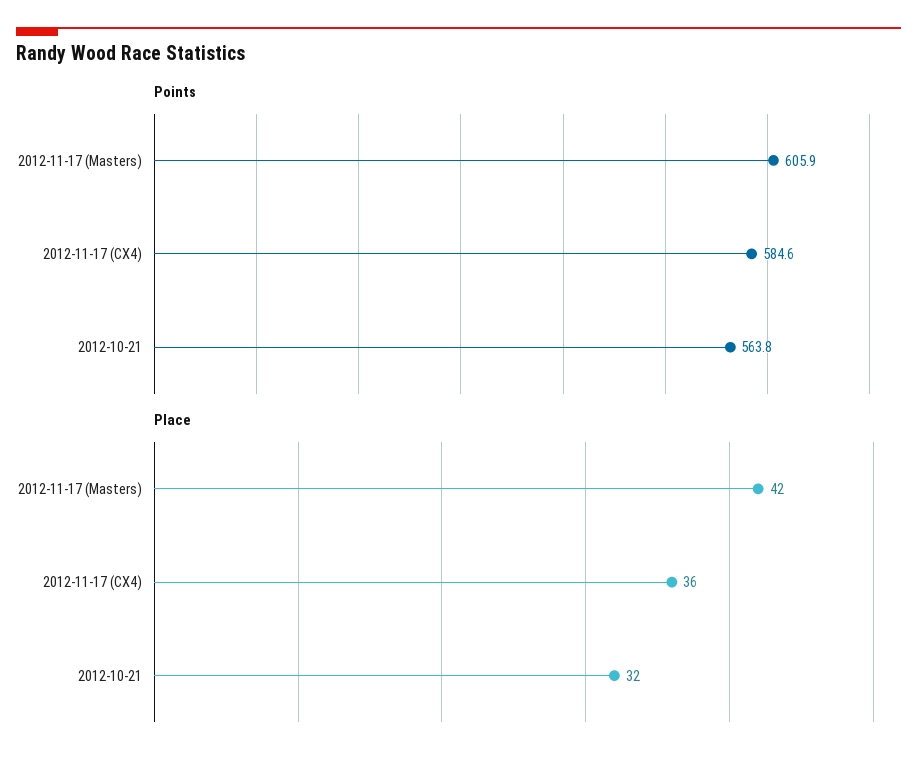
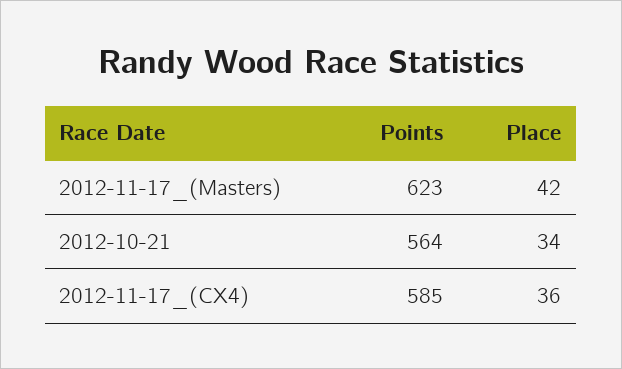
Points, 2012-11-17 (Masters): 605.9 -> 623
Place, 2012-10-21: 32 -> 34

